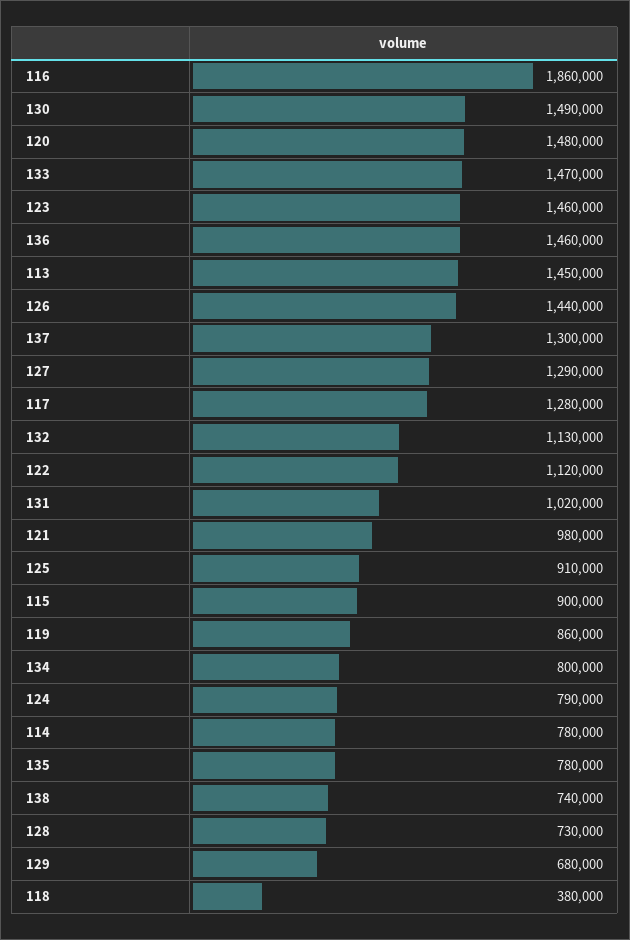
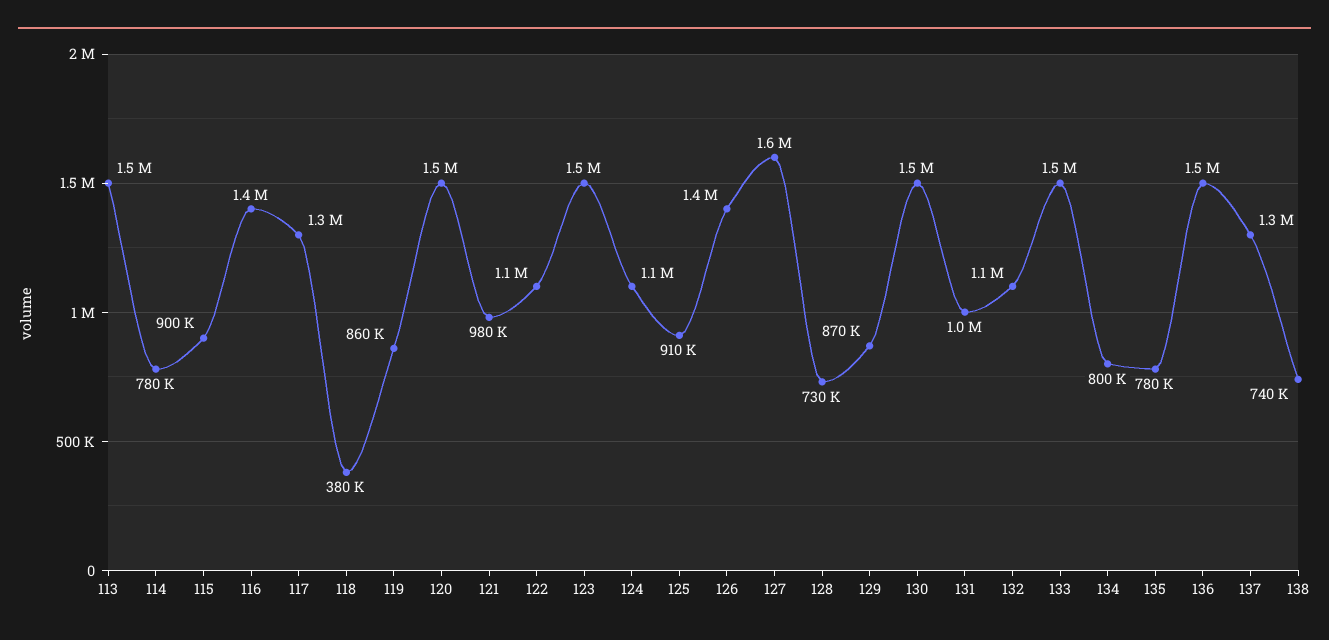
116: 1860000 -> 1400000
127: 1290000 -> 1600000
124: 790000 -> 1100000
129: 680000 -> 870000

